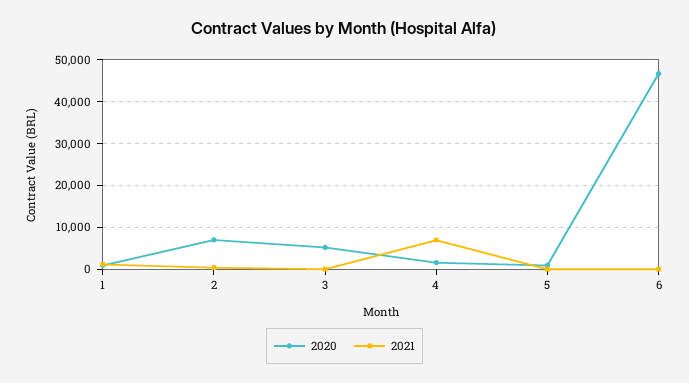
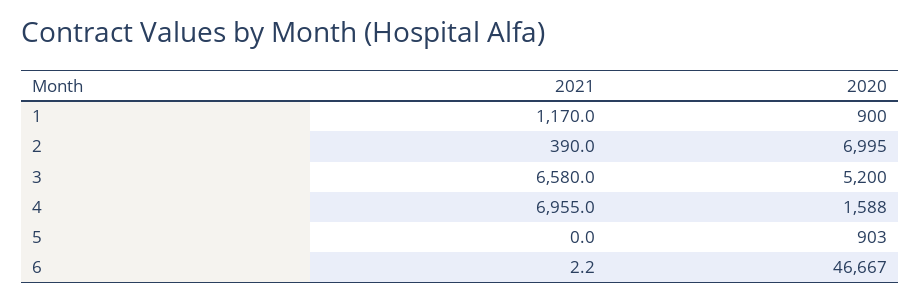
2021, 3: 0 -> 6580

